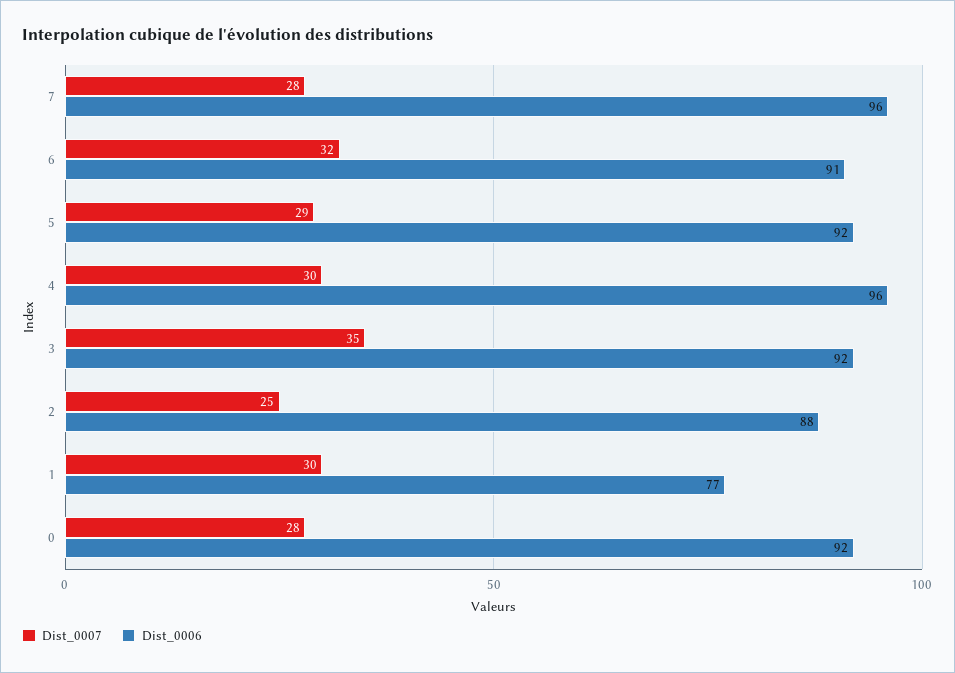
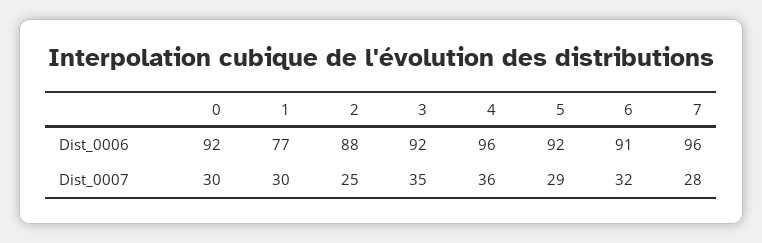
Dist_0007, 4: 30 -> 36
Dist_0007, 0: 28 -> 30

